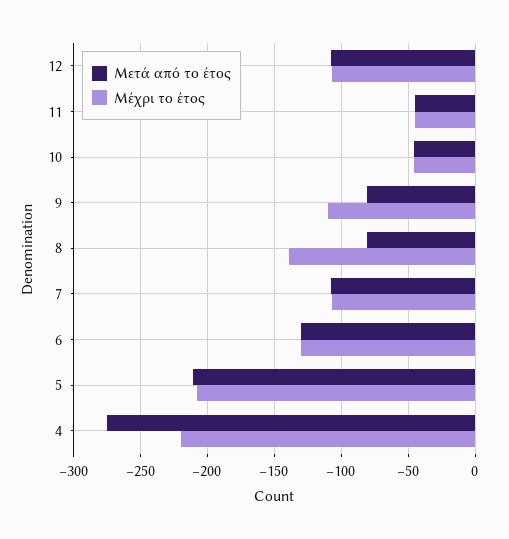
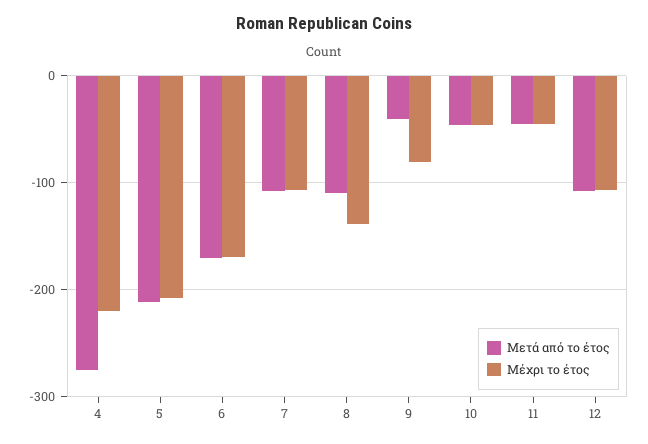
Μετά από το έτος, 9: -80 -> -40
Μέχρι το έτος, 9: -110 -> -80
Μετά από το έτος, 8: -80 -> -110
Μετά από το έτος, 6: -130 -> -170
Μέχρι το έτος, 6: -130 -> -170

